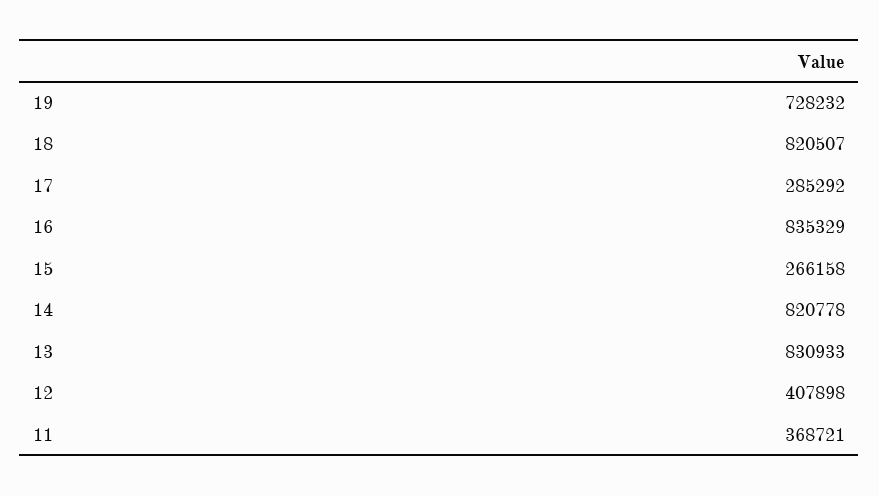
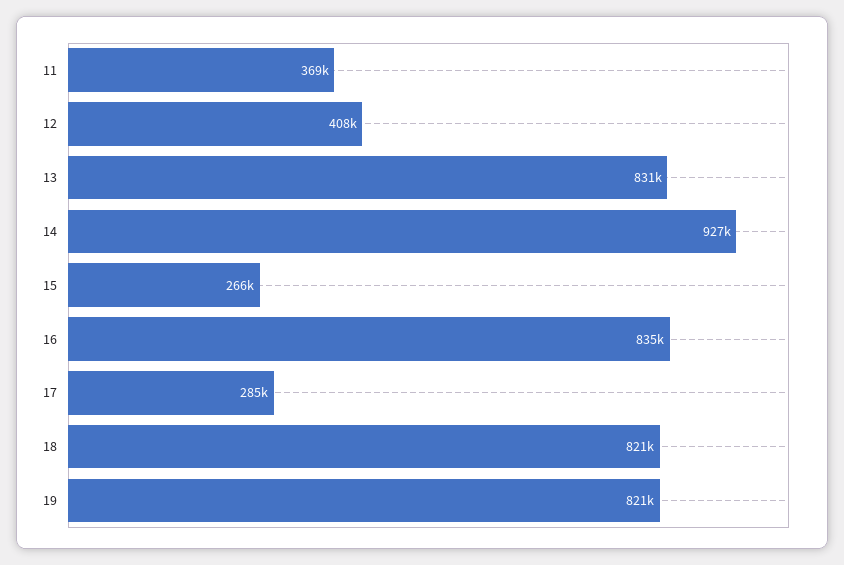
19: 728232 -> 821000
14: 820778 -> 927000

